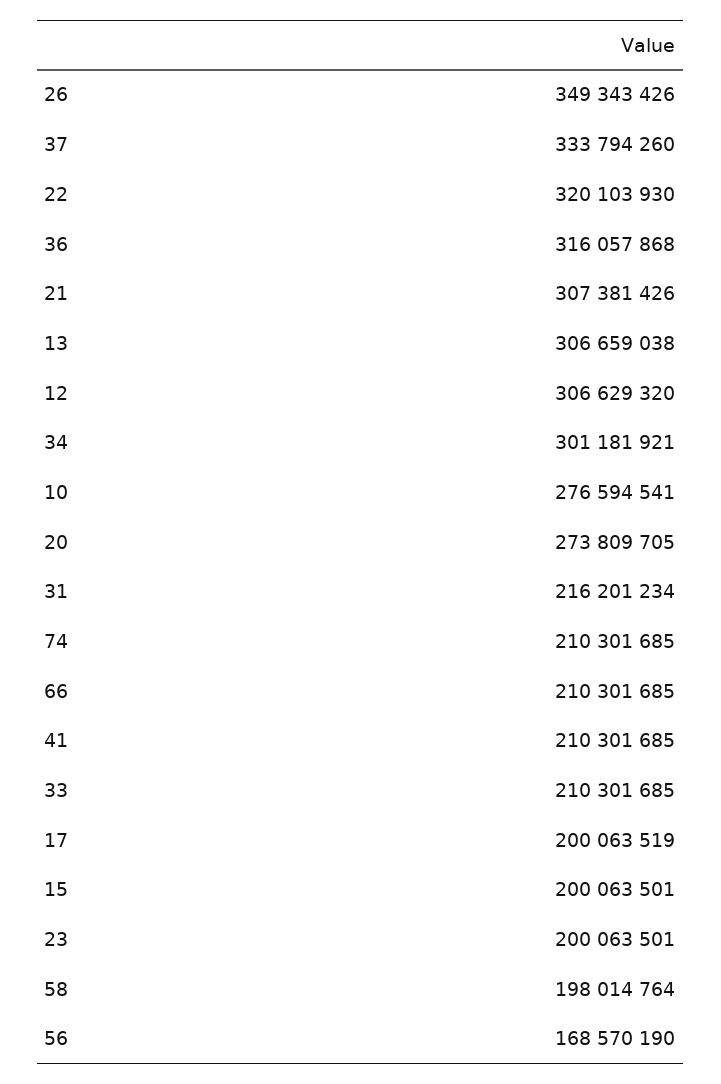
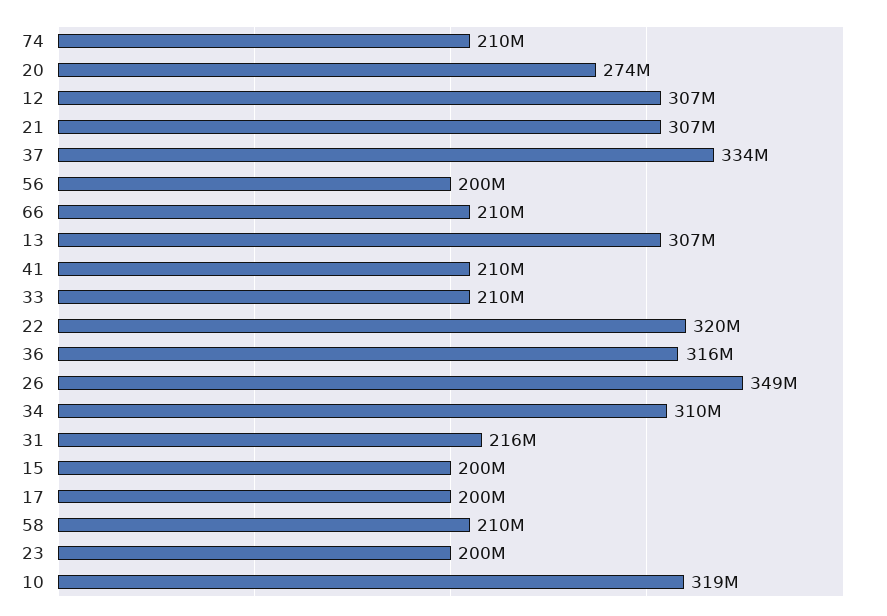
34: 301181921 -> 310000000
10: 276594541 -> 319000000
58: 198014764 -> 210000000
56: 168570190 -> 200000000

